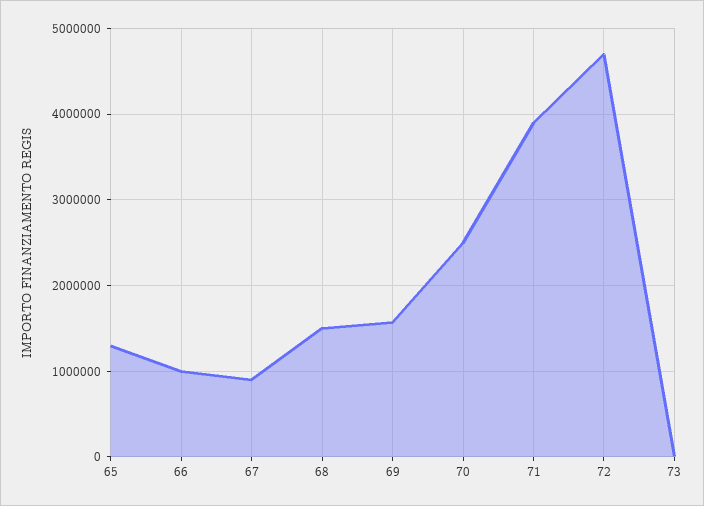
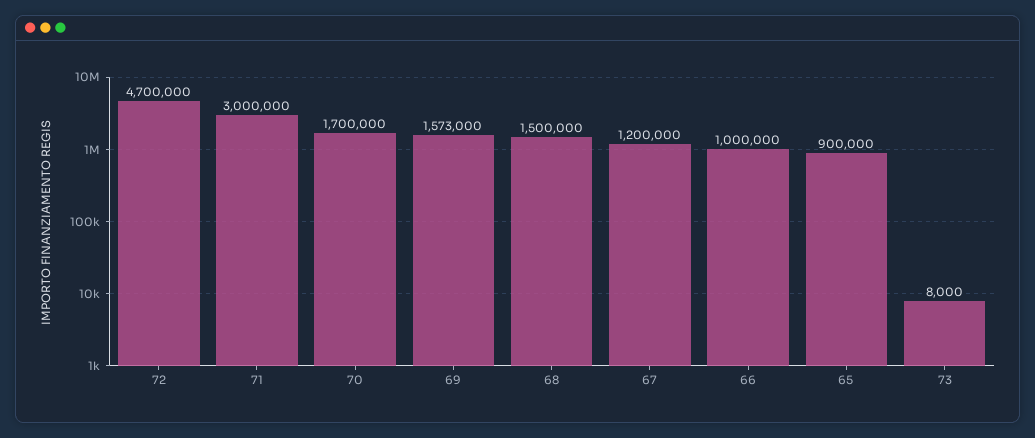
65: 1300000 -> 900000
67: 900000 -> 1200000
70: 2500000 -> 1700000
71: 3900000 -> 3000000

